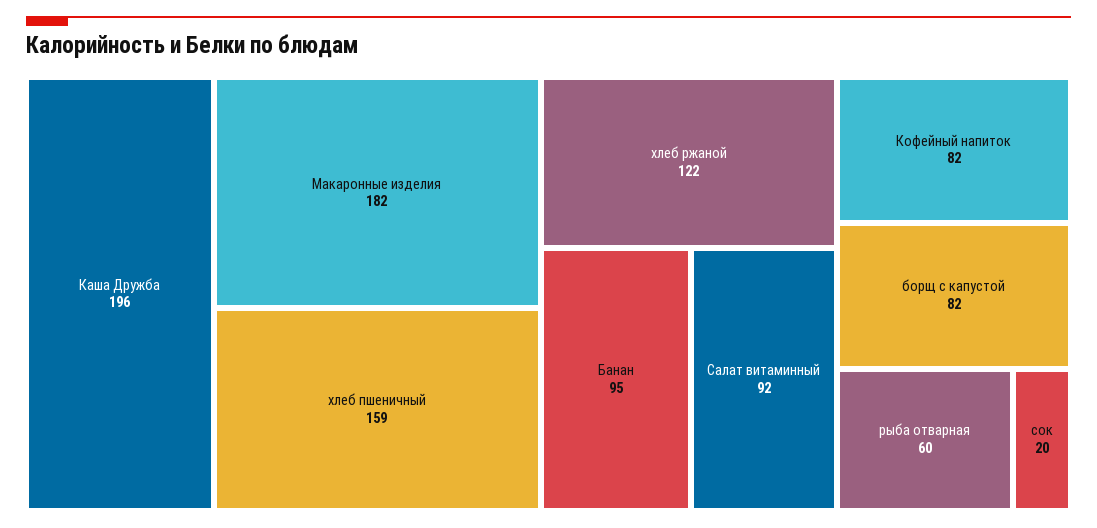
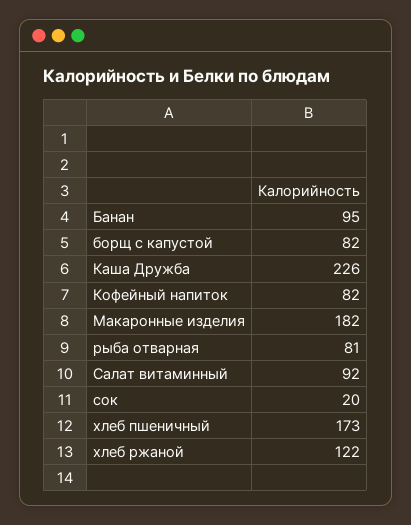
Каша Дружба: 196 -> 226
хлеб пшеничный: 159 -> 173
рыба отварная: 60 -> 81

